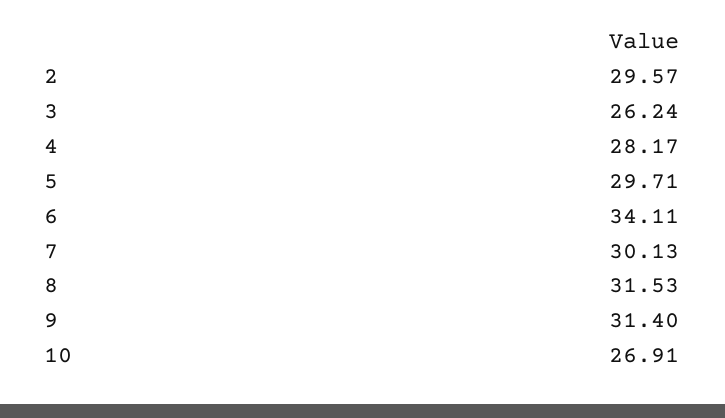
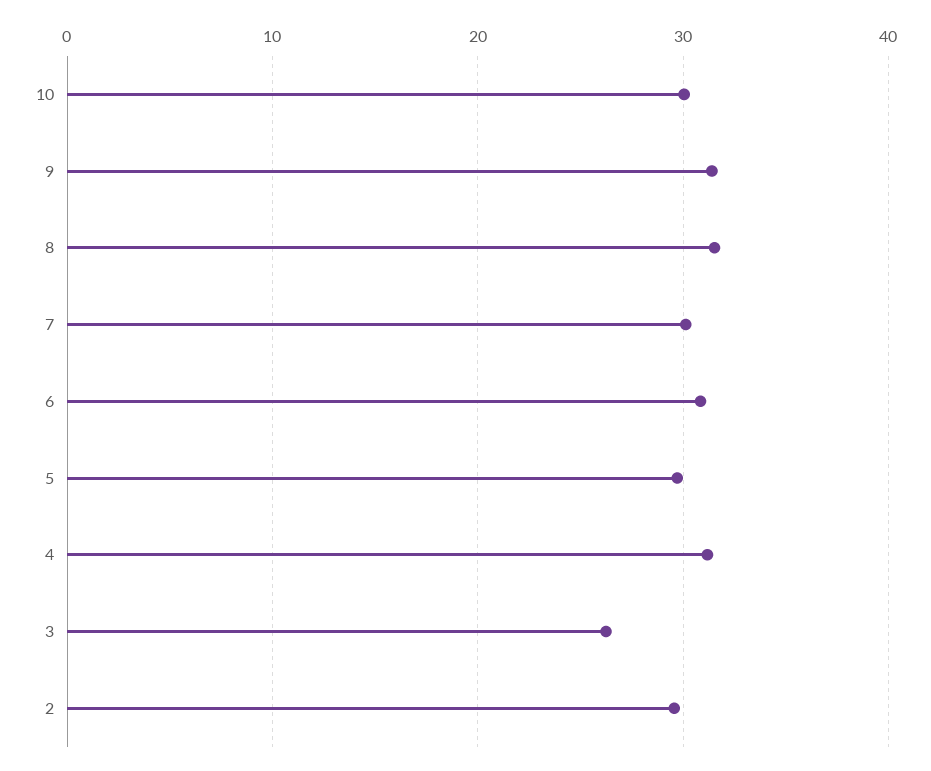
4: 28.17 -> 31
6: 34.11 -> 31
10: 26.91 -> 30

